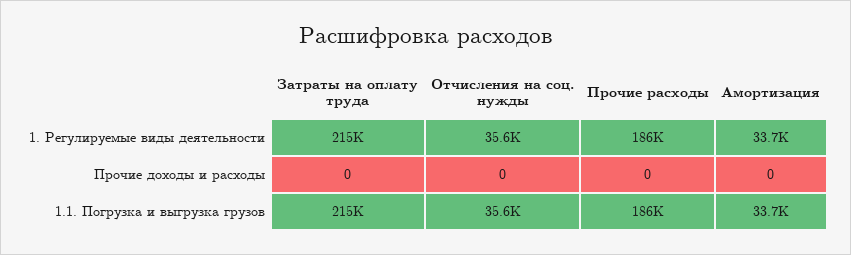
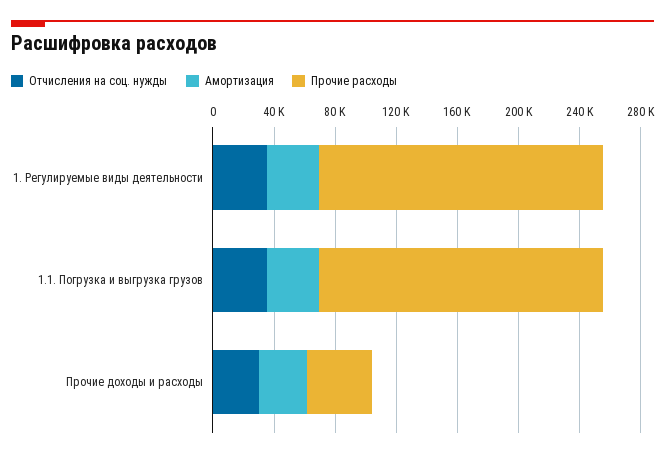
Затраты на оплату труда, 1. Регулируемые виды деятельности: 215000 -> none
Затраты на оплату труда, Прочие доходы и расходы: 0 -> none
Отчисления на соц. нужды, Прочие доходы и расходы: 0 -> 30000
Прочие расходы, Прочие доходы и расходы: 0 -> 40000
Амортизация, Прочие доходы и расходы: 0 -> 30000
Затраты на оплату труда, 1.1. Погрузка и выгрузка грузов: 215000 -> none

